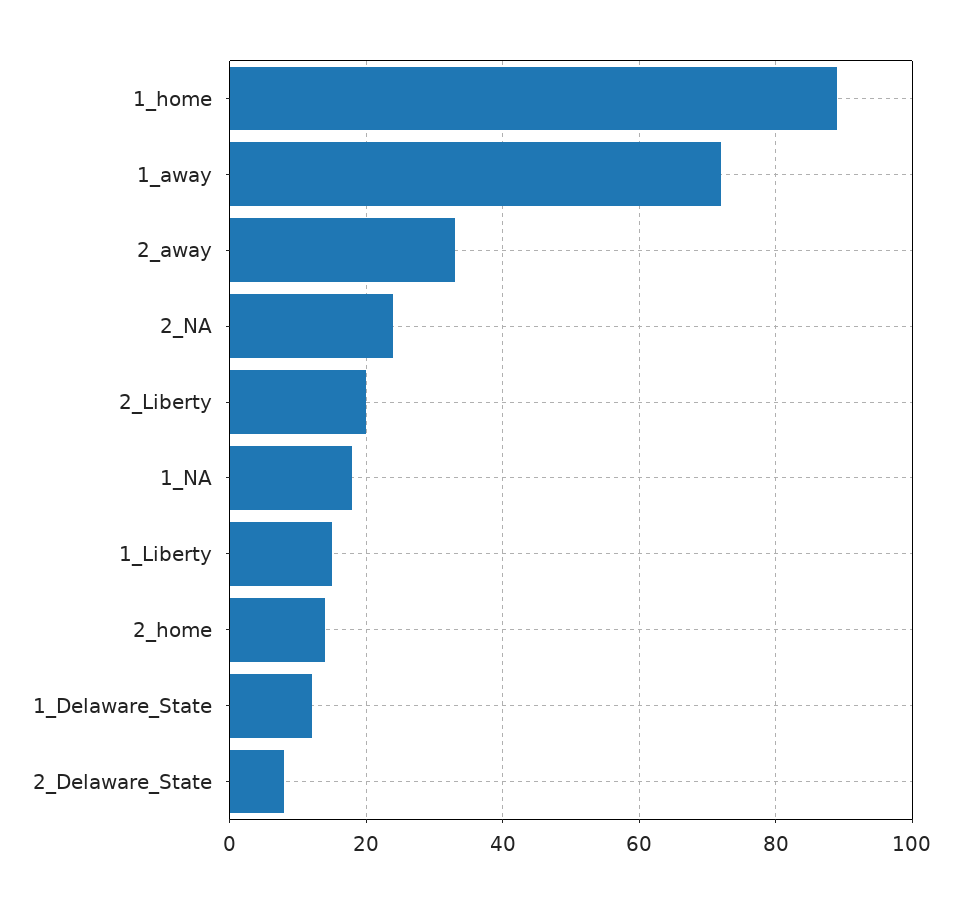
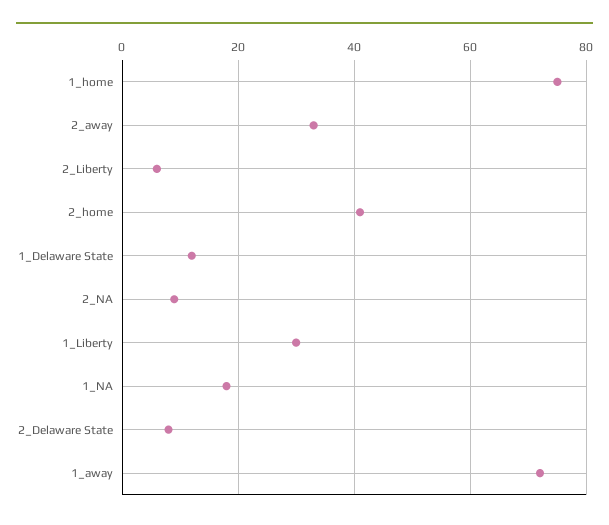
1_home: 90 -> 75
2_NA: 25 -> 10
2_Liberty: 20 -> 5
1_Liberty: 15 -> 30
2_home: 15 -> 40

